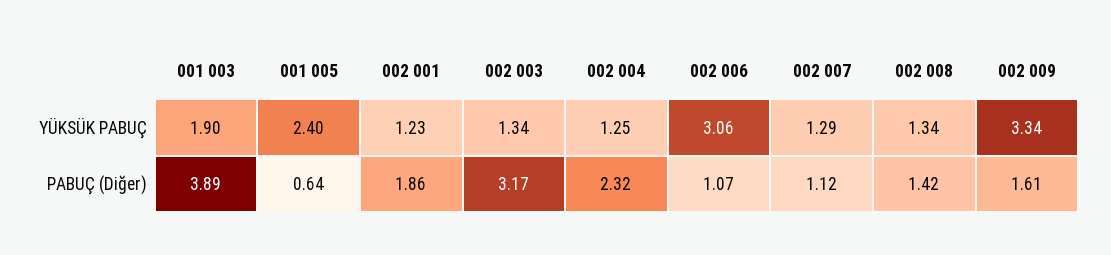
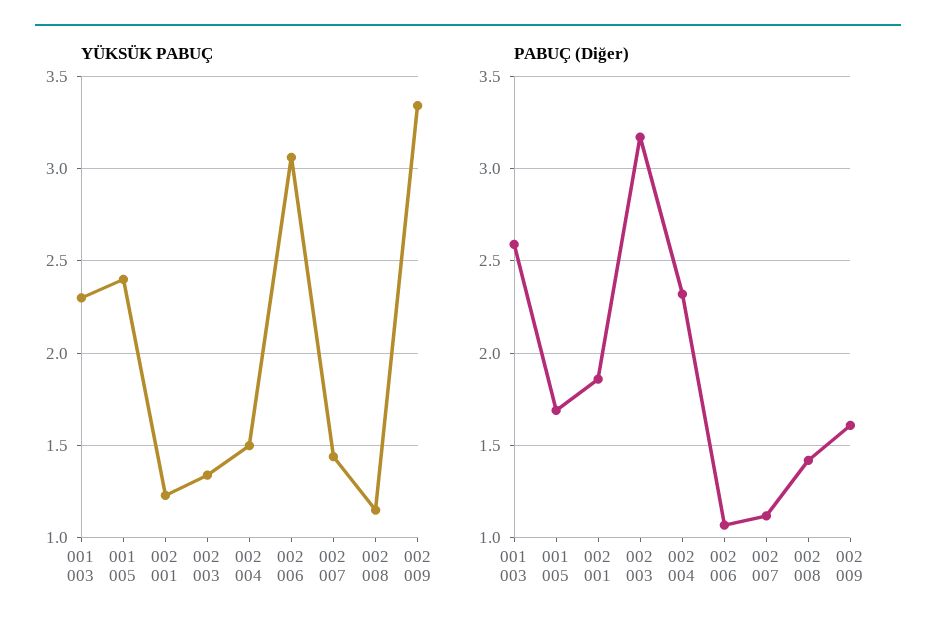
YÜKSÜK PABUÇ, 001 003: 1.9 -> 2.3
YÜKSÜK PABUÇ, 002 004: 1.25 -> 1.5
YÜKSÜK PABUÇ, 002 007: 1.29 -> 1.45
YÜKSÜK PABUÇ, 002 008: 1.34 -> 1.15
PABUÇ (Diğer), 001 003: 3.89 -> 2.6
PABUÇ (Diğer), 001 005: 0.64 -> 1.7

